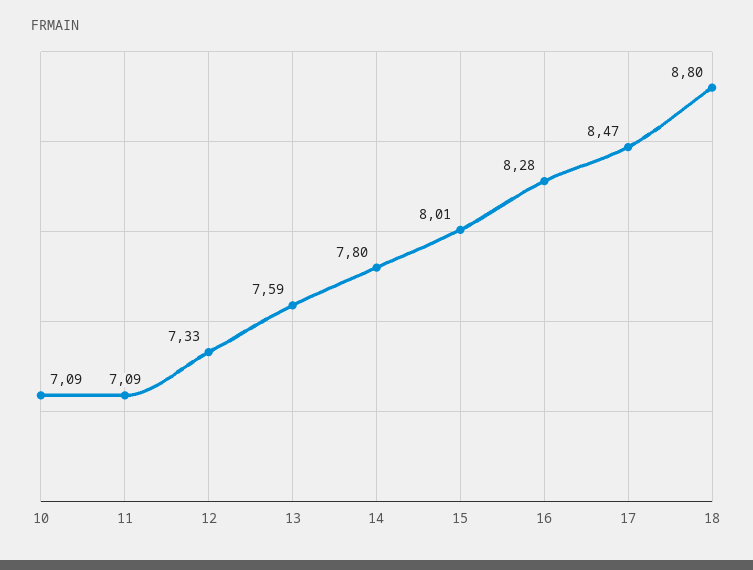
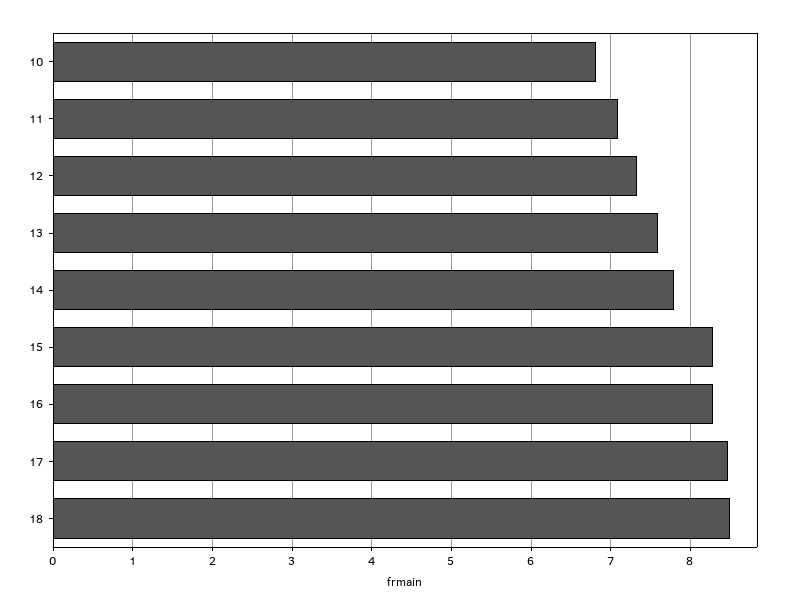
10: 7.09 -> 6.8
15: 8.01 -> 8.3
18: 8.8 -> 8.5

